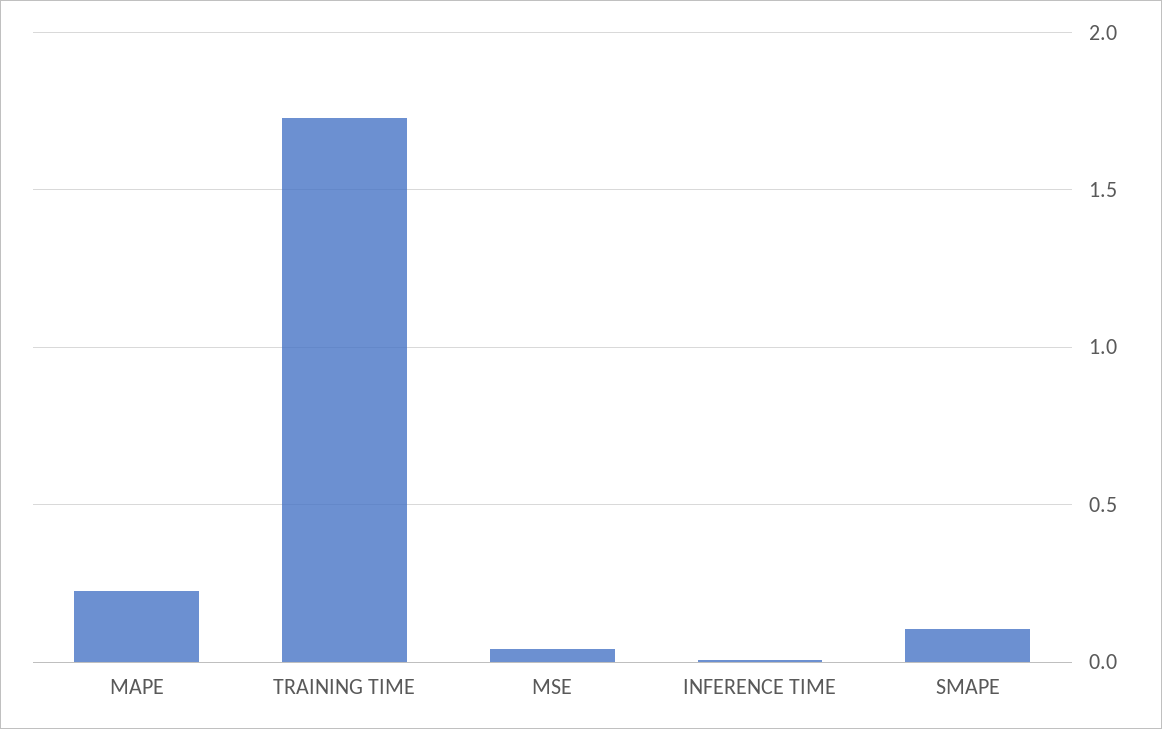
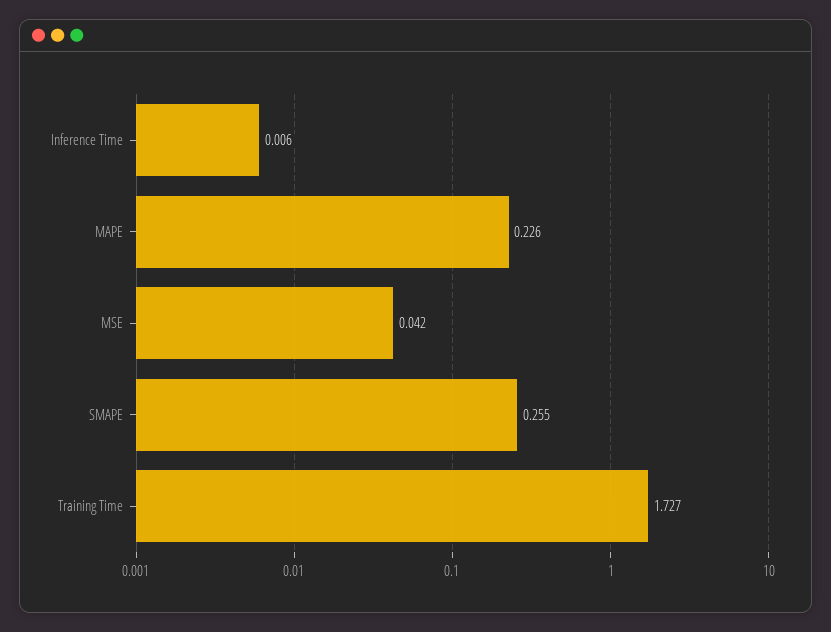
SMAPE: 0.1 -> 0.255

